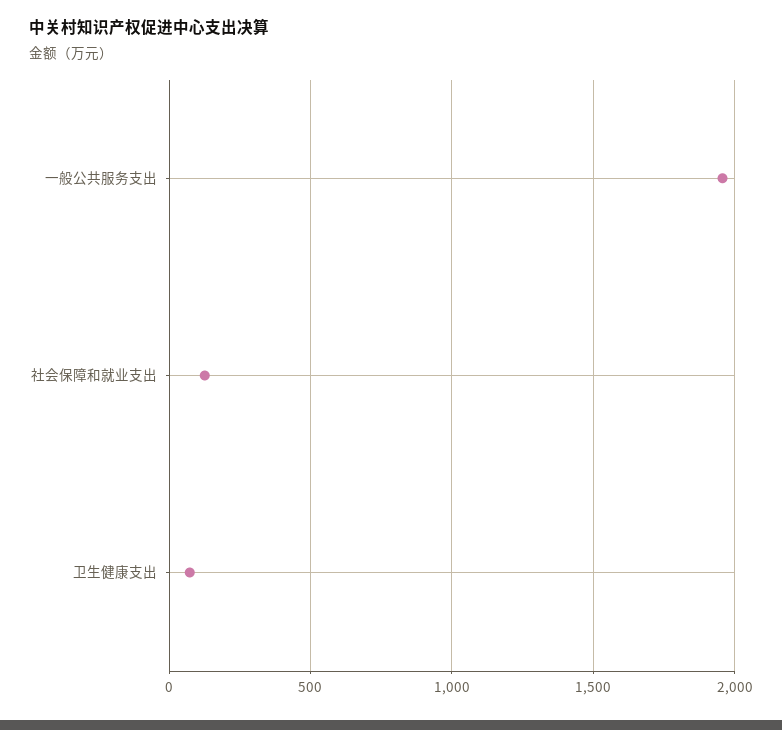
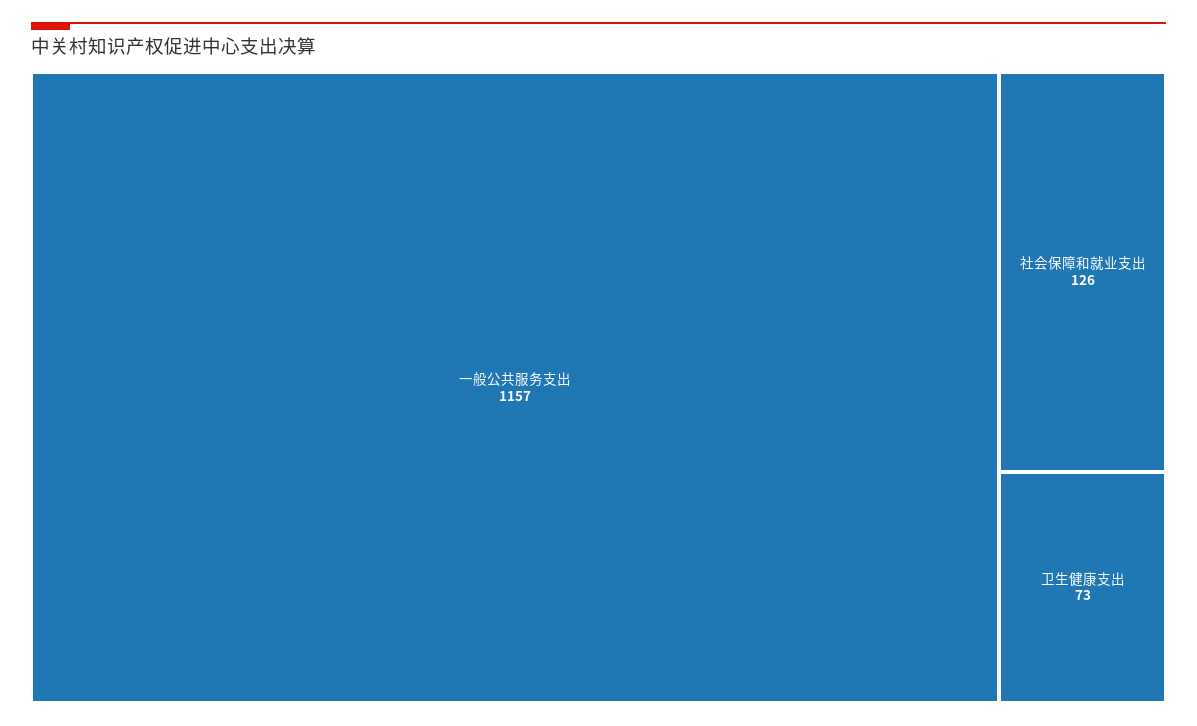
一般公共服务支出: 1950 -> 1157

